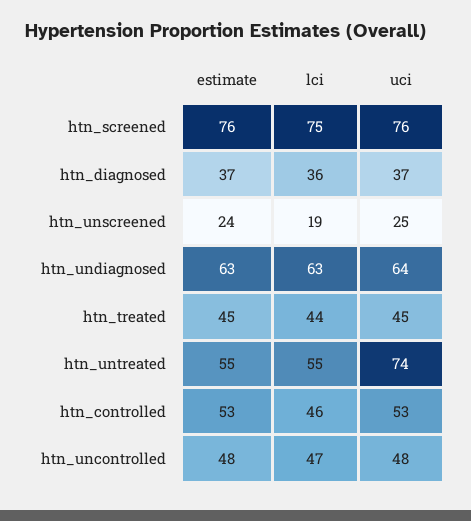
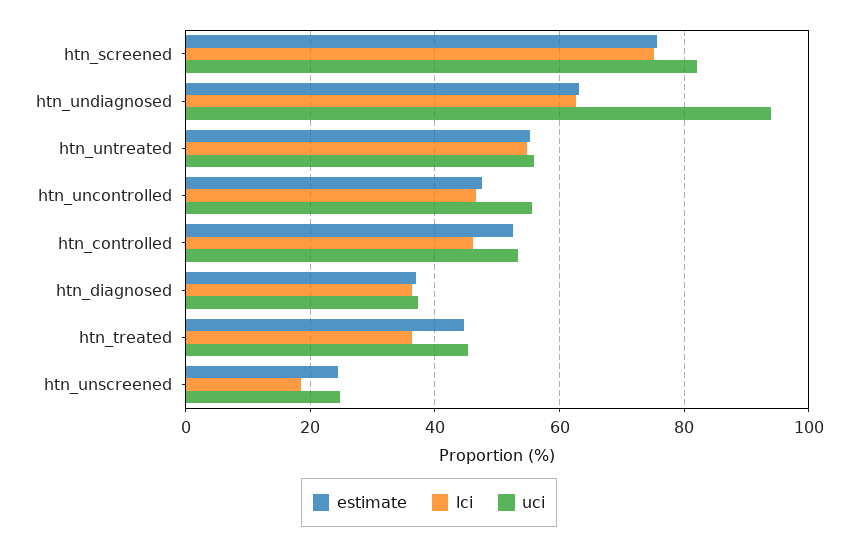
uci, htn_screened: 76 -> 82
uci, htn_undiagnosed: 64 -> 94
lci, htn_treated: 44 -> 36
uci, htn_untreated: 74 -> 56
uci, htn_uncontrolled: 48 -> 56

